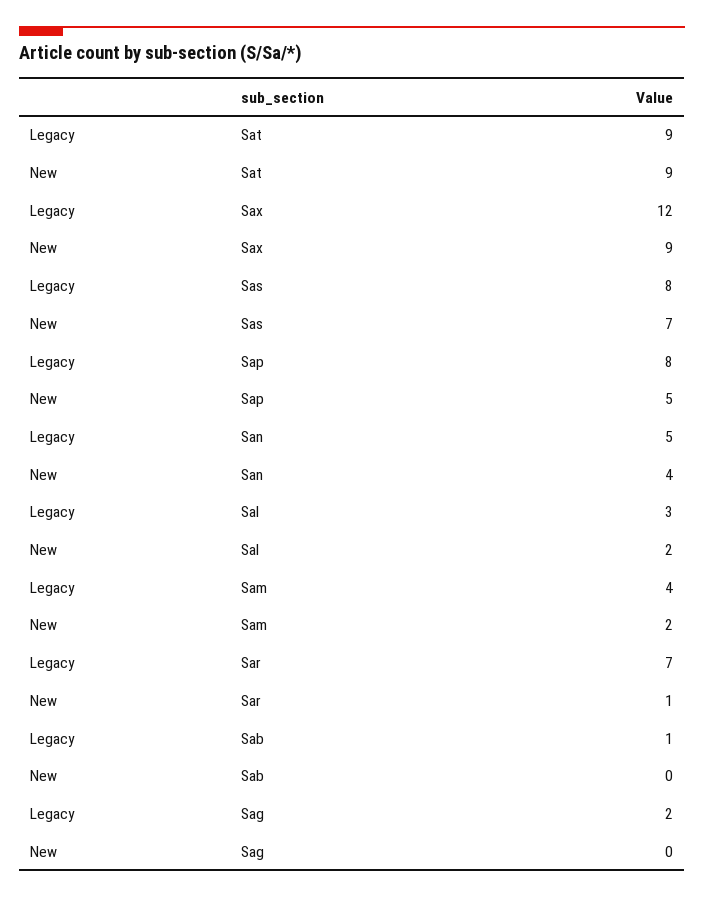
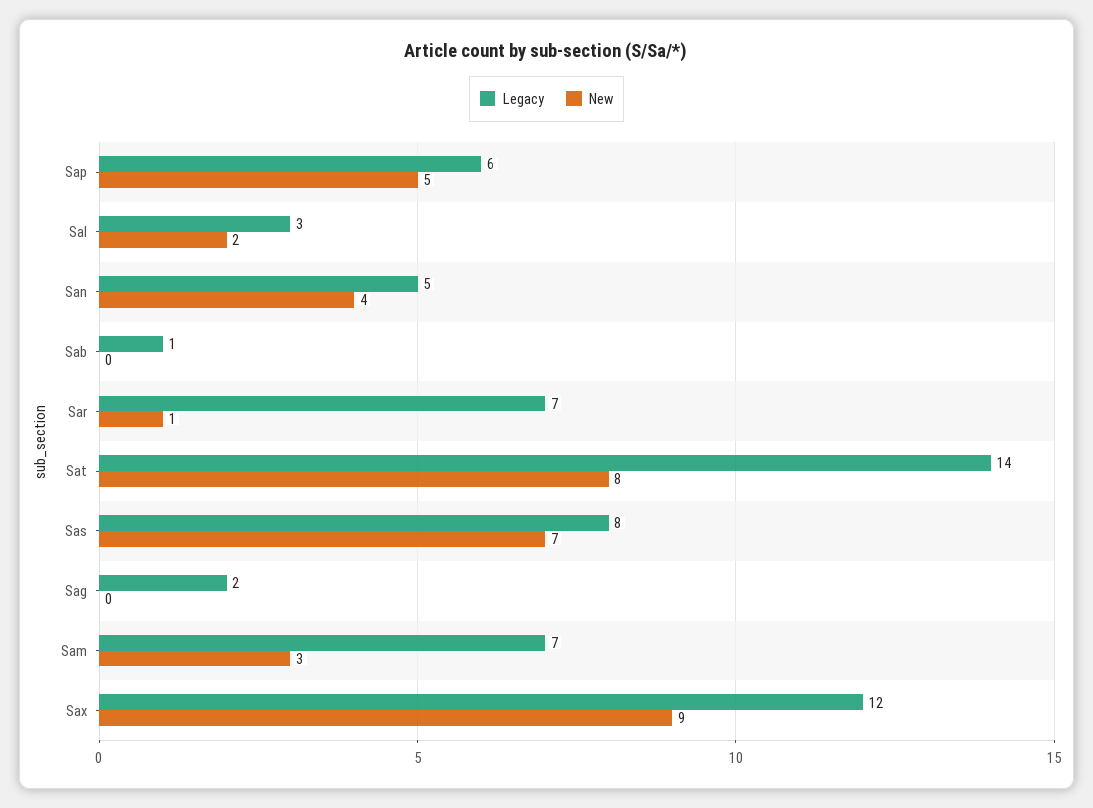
Legacy, Sat: 9 -> 14
New, Sat: 9 -> 8
Legacy, Sap: 8 -> 6
Legacy, Sam: 4 -> 7
New, Sam: 2 -> 3

